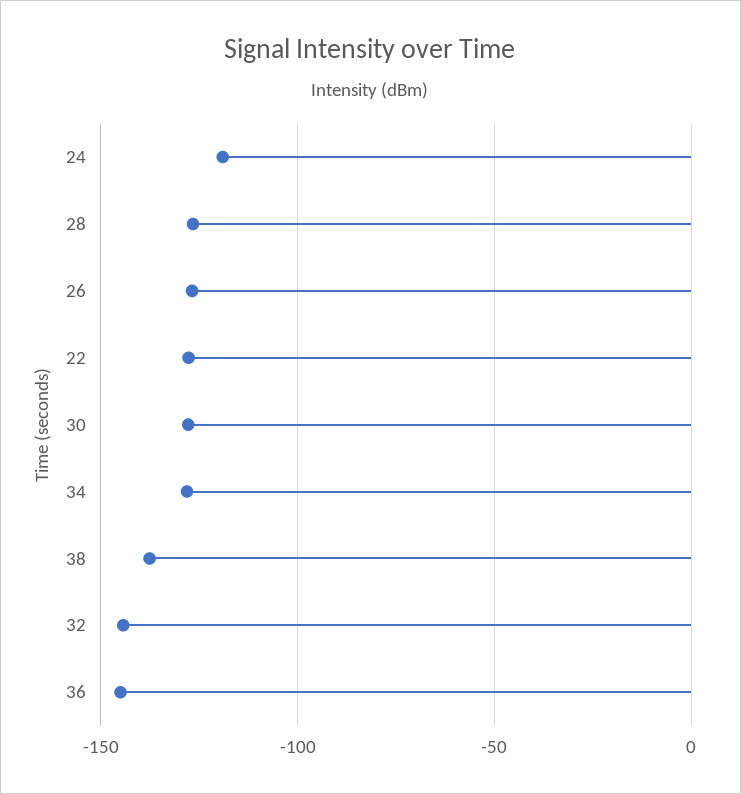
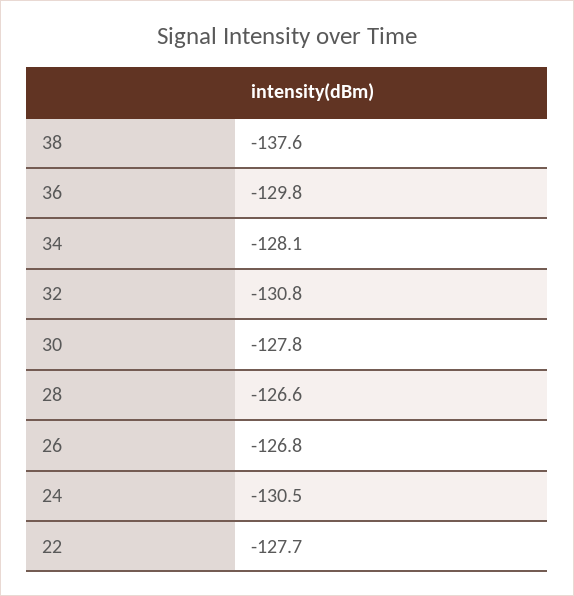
24: -120 -> -130.5
32: -145 -> -130.8
36: -145 -> -129.8

